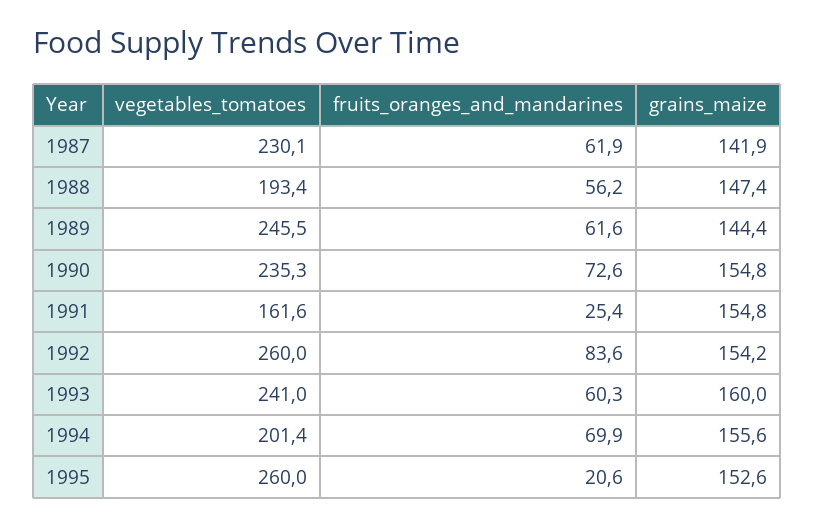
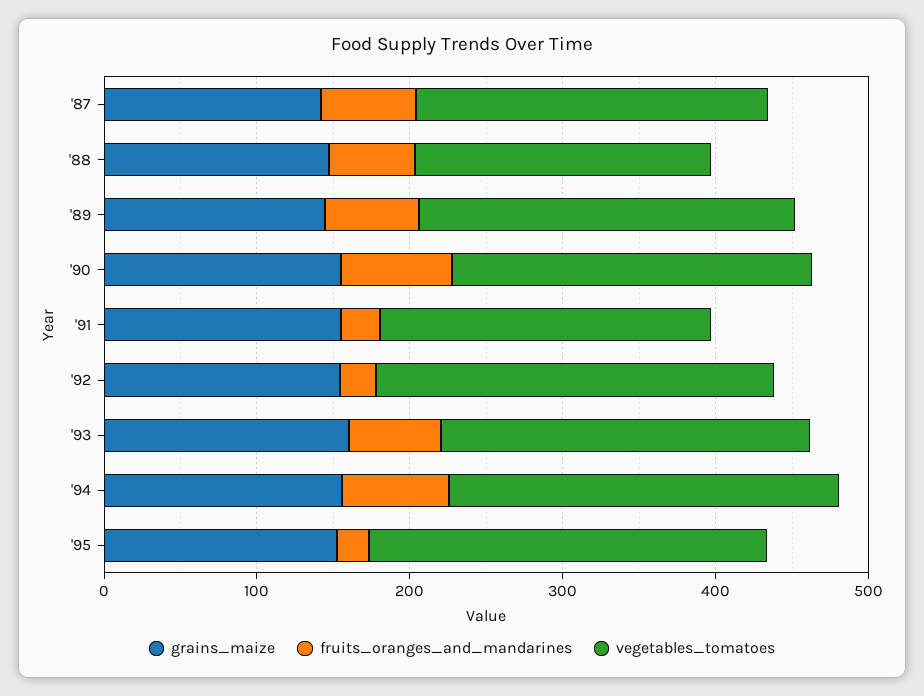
vegetables_tomatoes, 1991: 161.6 -> 220
fruits_oranges_and_mandarines, 1992: 83.6 -> 20
vegetables_tomatoes, 1994: 201.4 -> 260

